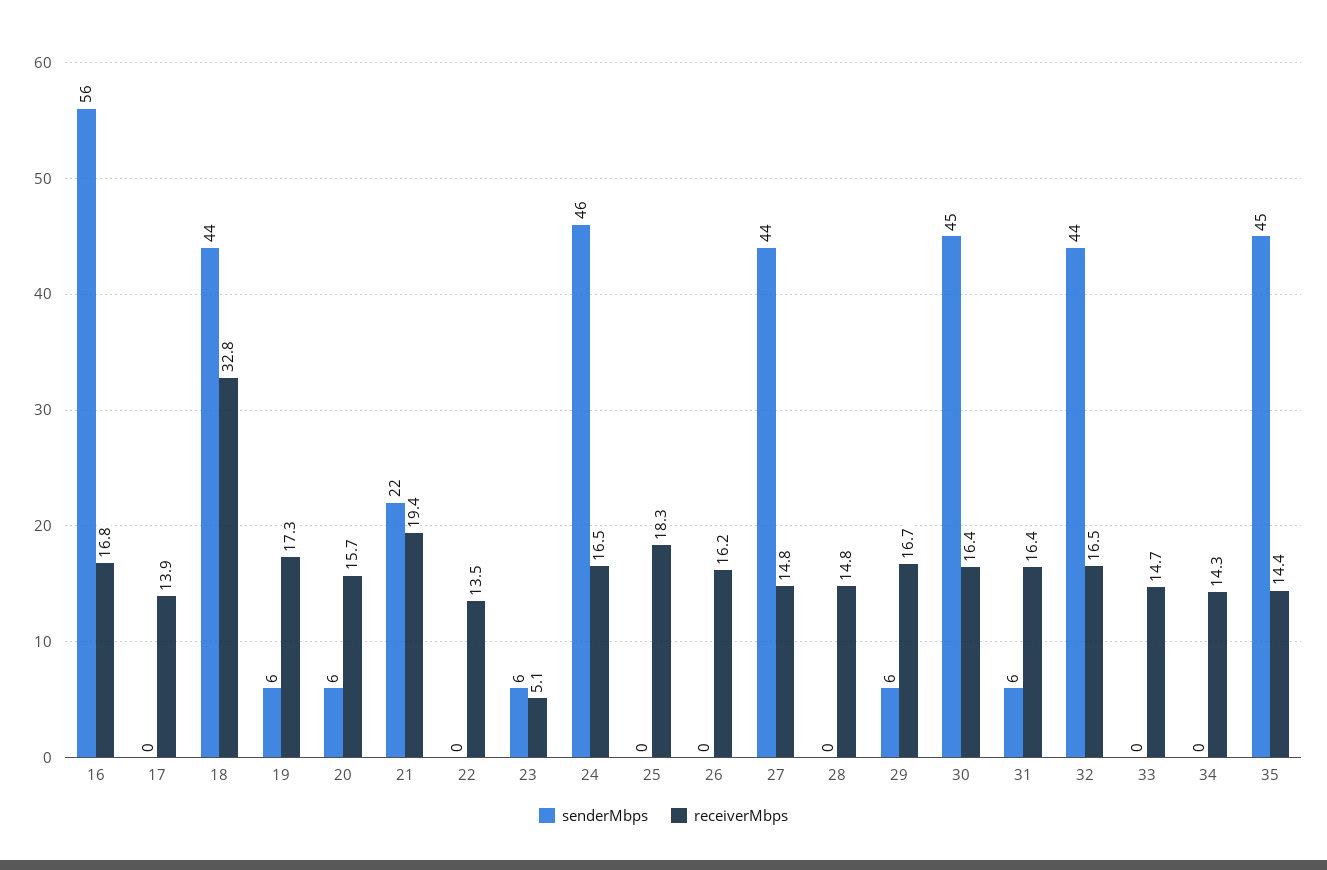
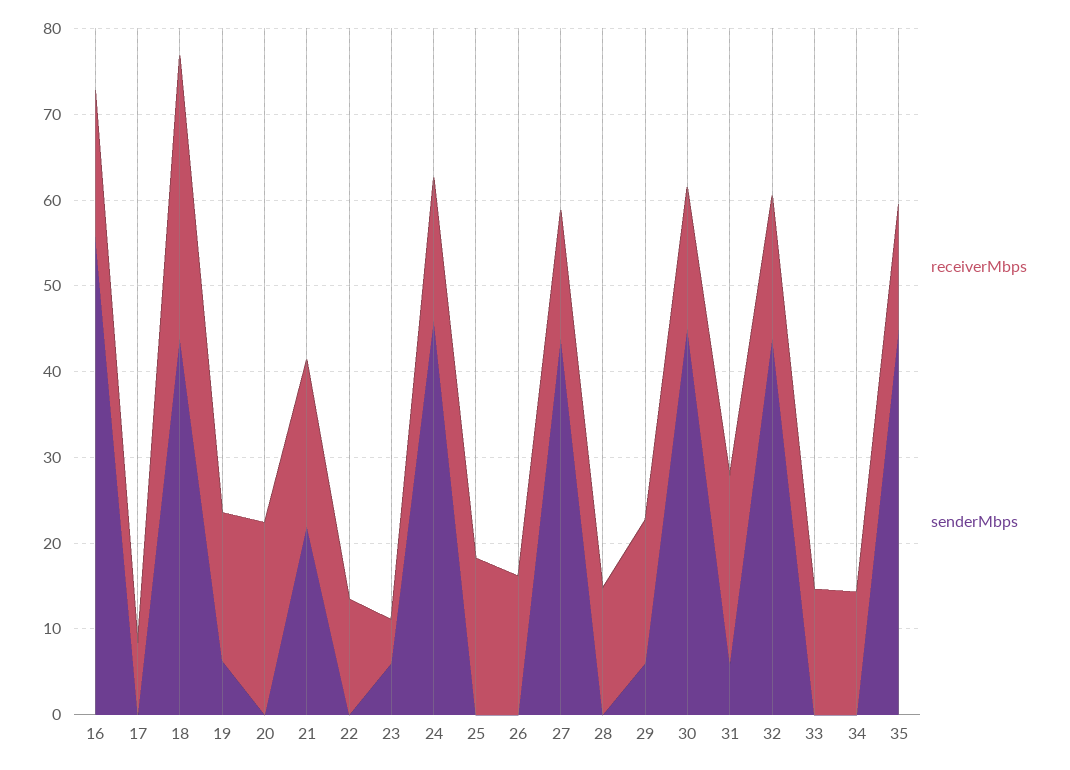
receiverMbps, 17: 13.9 -> 8
senderMbps, 20: 6 -> 0
receiverMbps, 20: 15.7 -> 22
receiverMbps, 31: 16.4 -> 22

